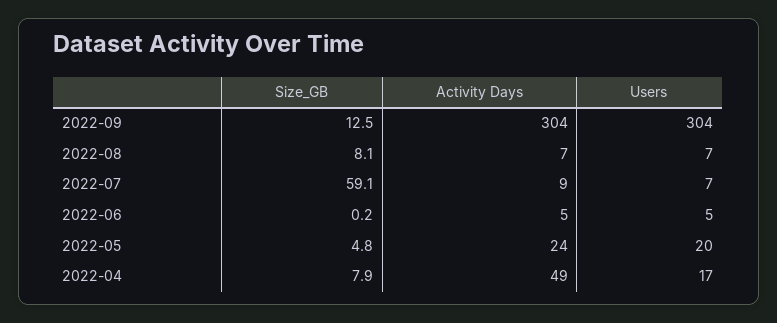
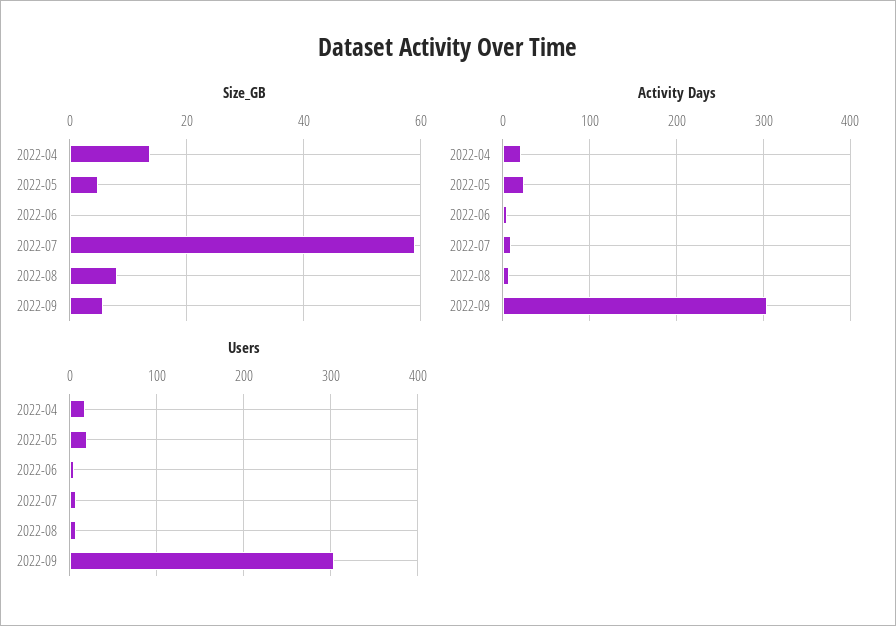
Size_GB, 2022-09: 12.5 -> 6
Size_GB, 2022-04: 7.9 -> 14
Activity Days, 2022-04: 49 -> 20

